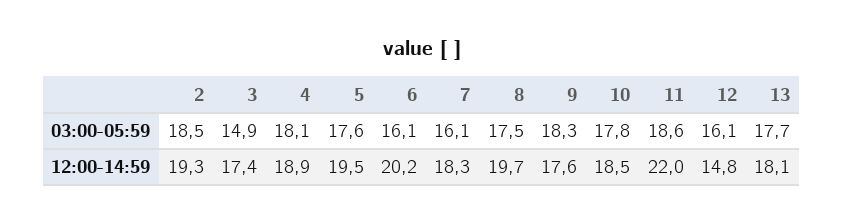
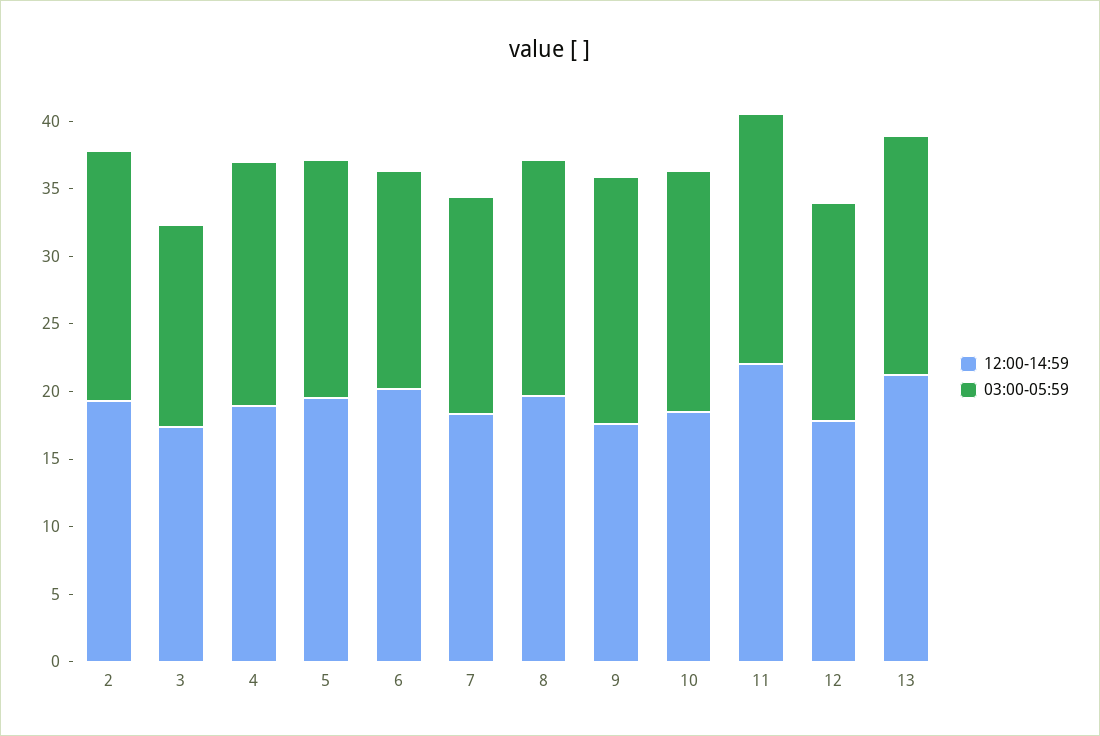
12:00-14:59, 12: 14.8 -> 18
12:00-14:59, 13: 18.1 -> 21

